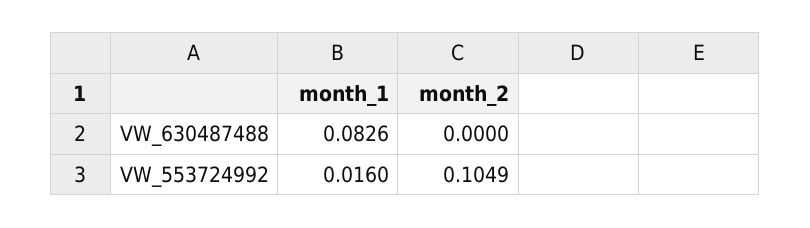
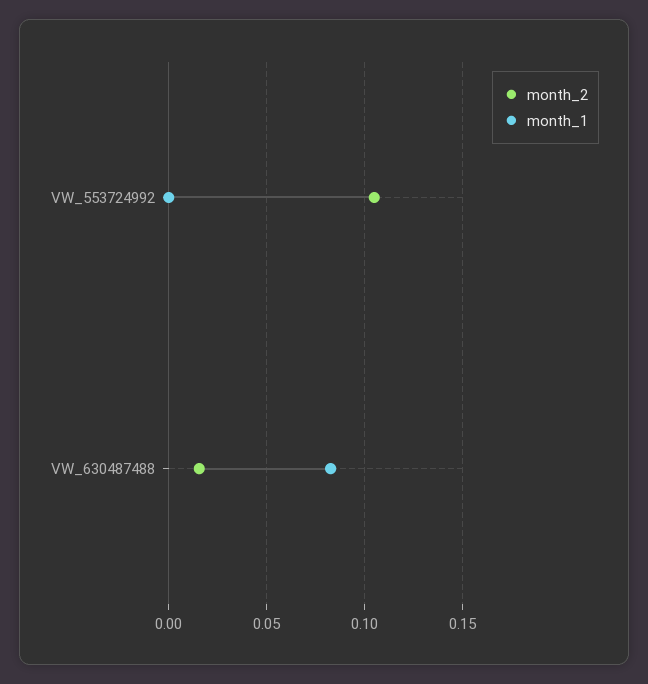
month_2, VW_630487488: 0 -> 0.015
month_1, VW_553724992: 0.016 -> 0

